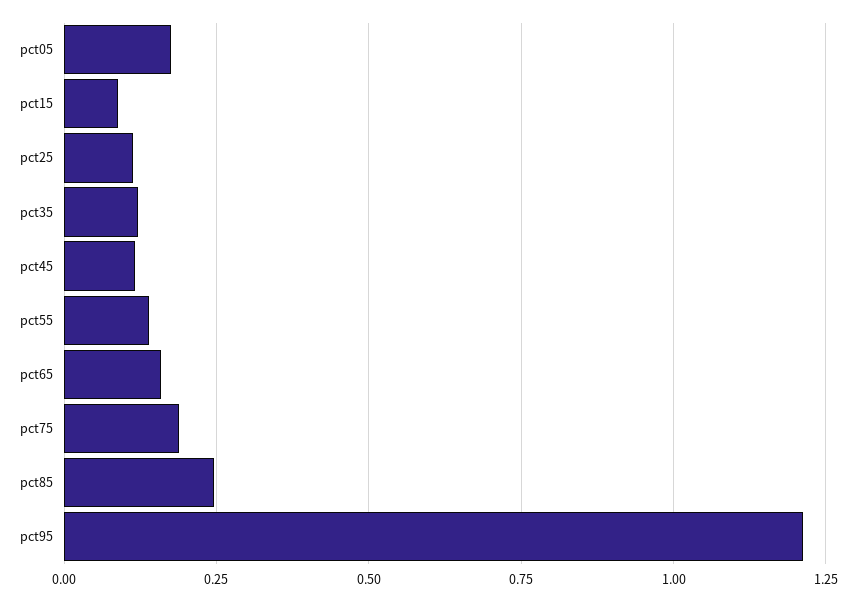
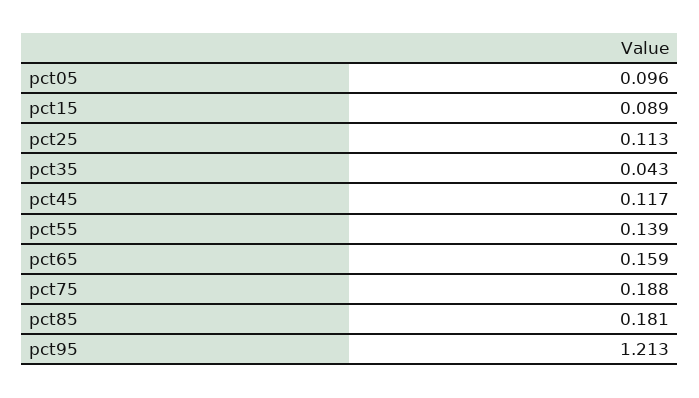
pct05: 0.175 -> 0.096
pct35: 0.125 -> 0.043
pct85: 0.25 -> 0.181

